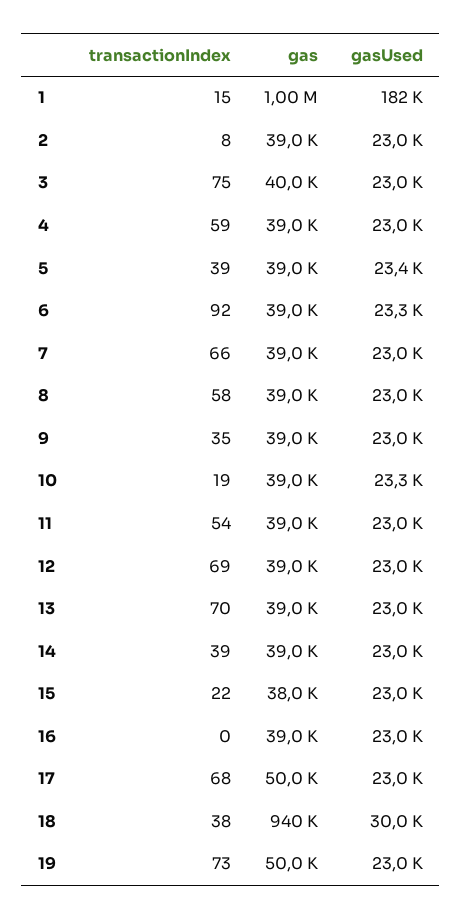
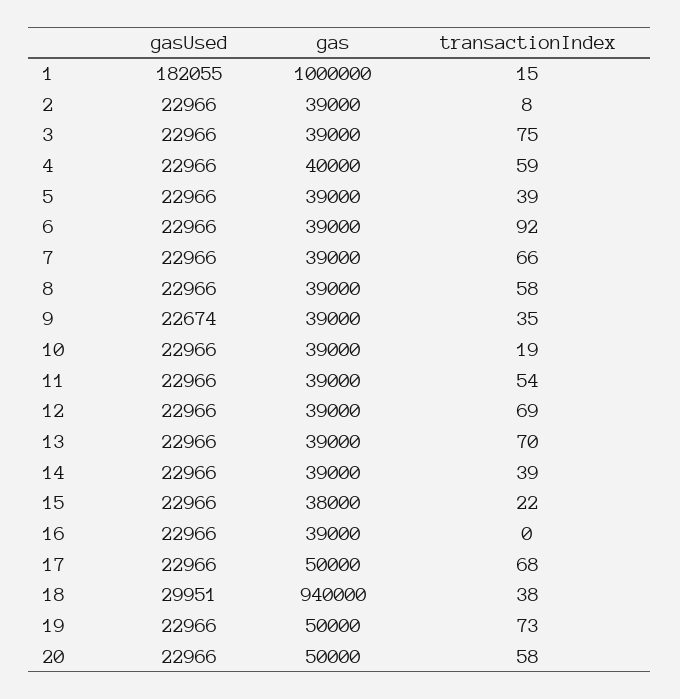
gas, 3: 40000 -> 39000
gas, 4: 39000 -> 40000
gasUsed, 5: 23400 -> 22966
gasUsed, 6: 23300 -> 22966
gasUsed, 9: 23000 -> 22674
gasUsed, 10: 23300 -> 22966
gasUsed, 20: none -> 22966
gas, 20: none -> 50000
transactionIndex, 20: none -> 58

